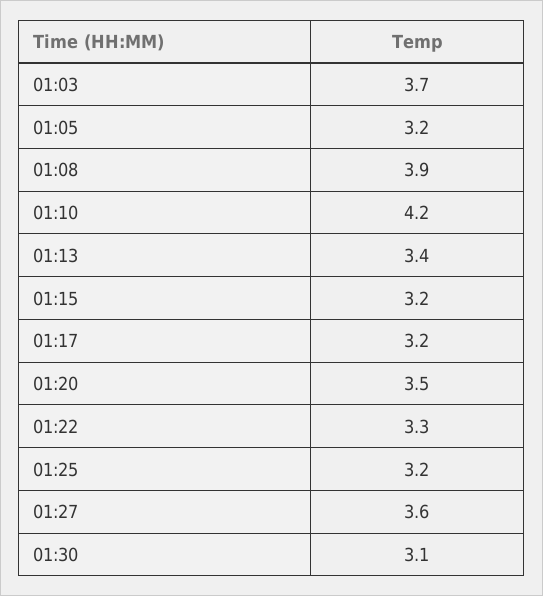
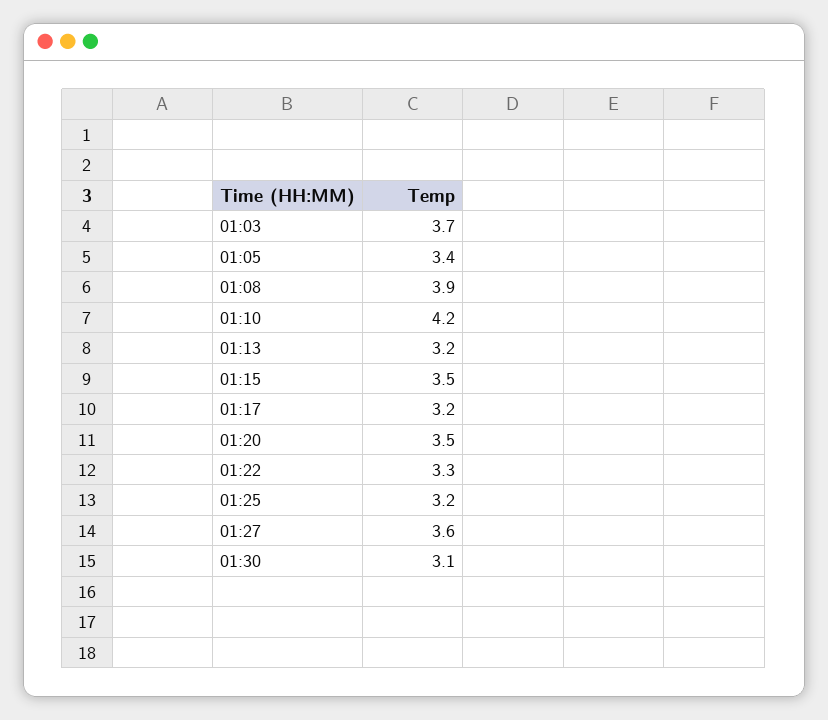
01:05: 3.2 -> 3.4
01:13: 3.4 -> 3.2
01:15: 3.2 -> 3.5

